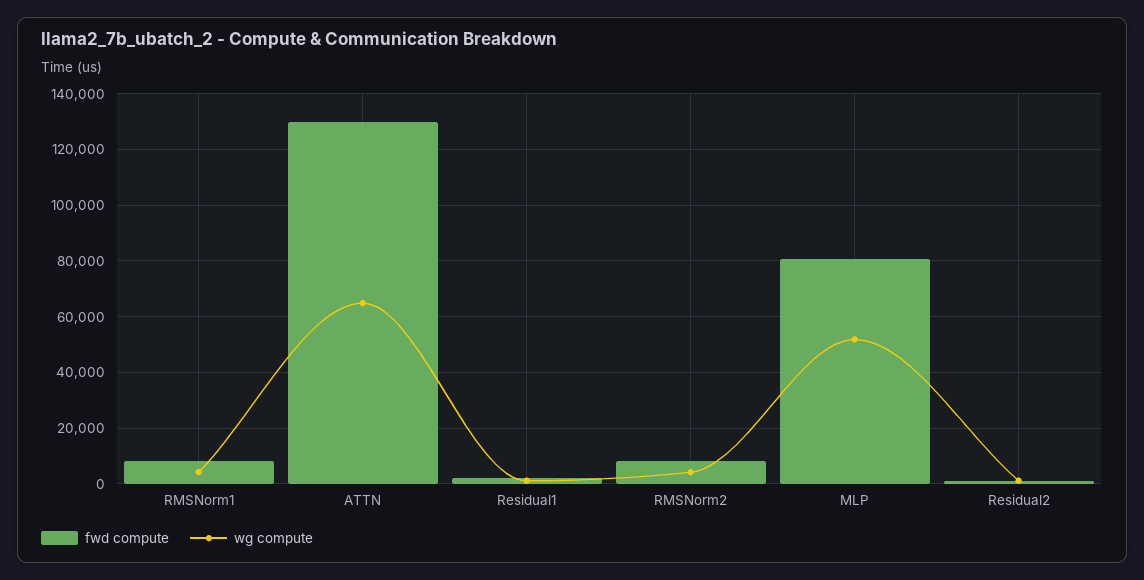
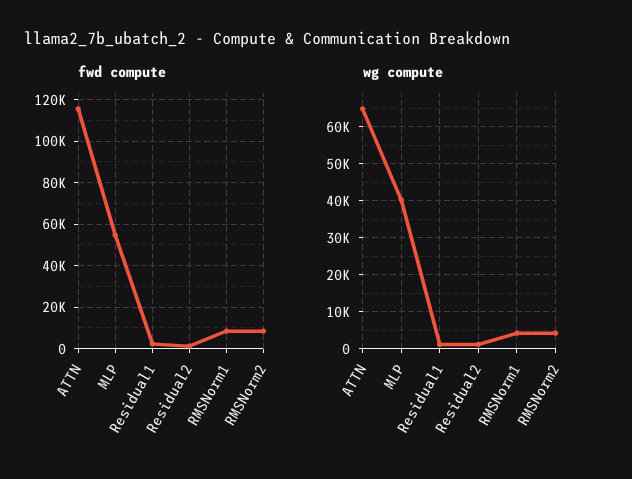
fwd compute, ATTN: 130000 -> 115000
fwd compute, MLP: 80000 -> 55000
wg compute, MLP: 52500 -> 40000

